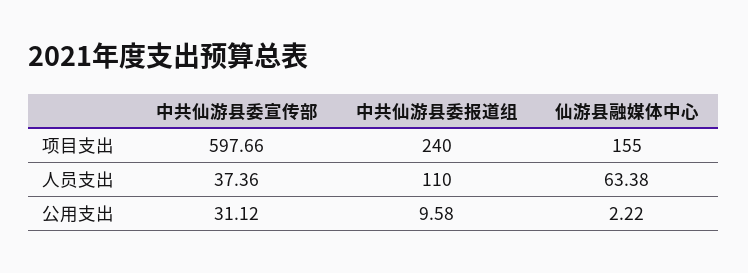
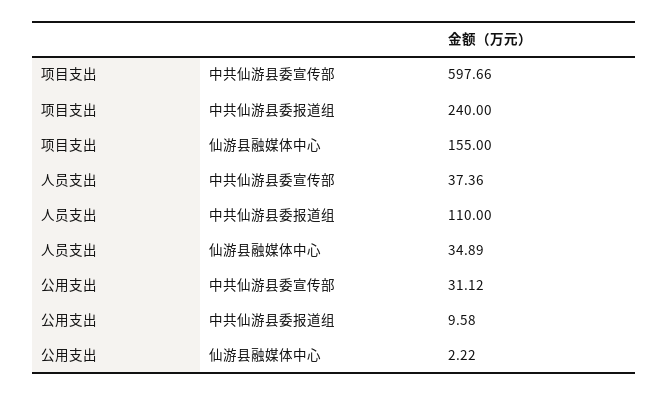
仙游县融媒体中心, 人员支出: 63.38 -> 34.89

